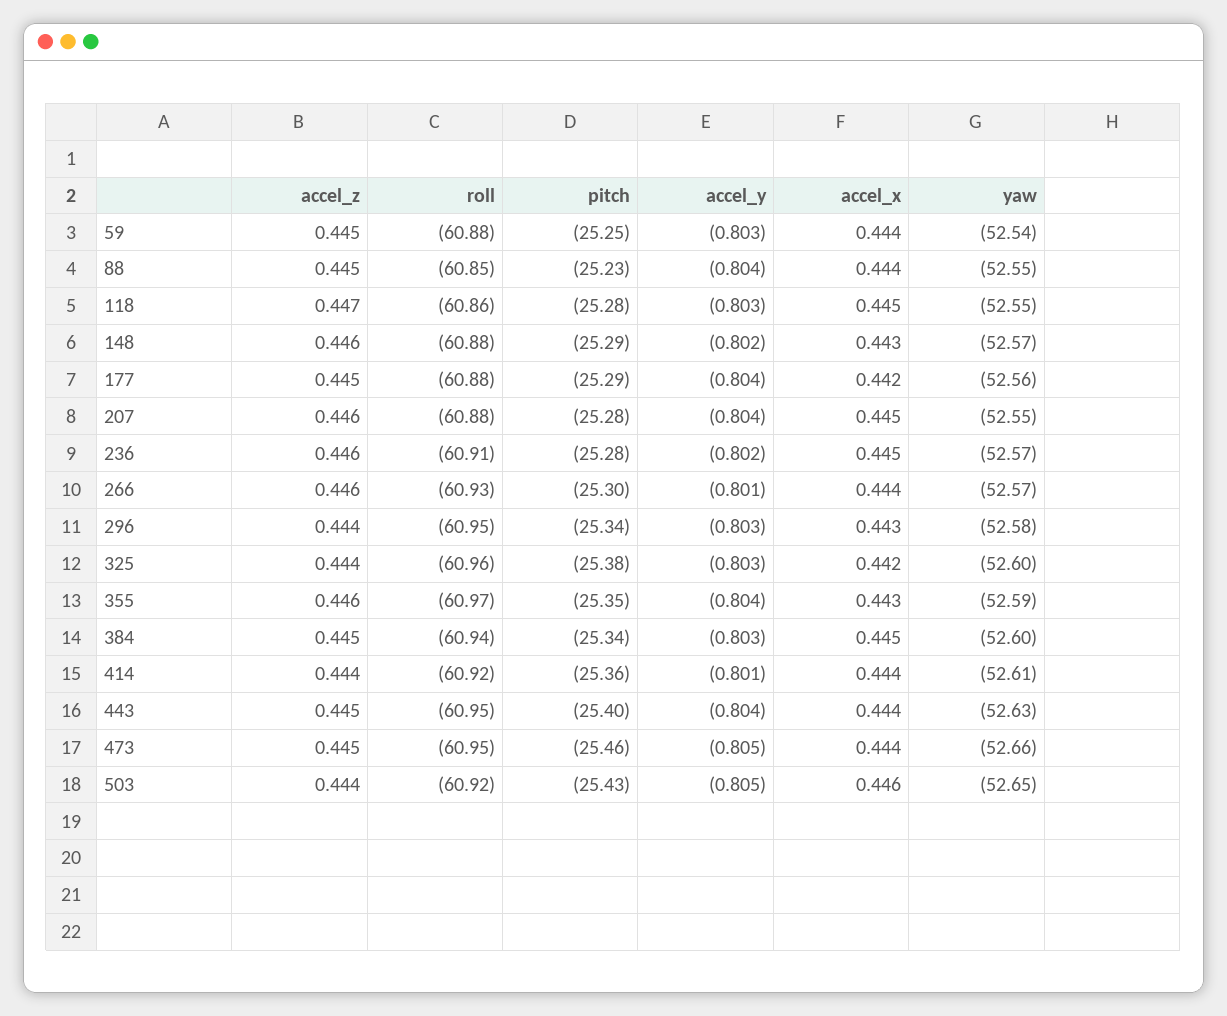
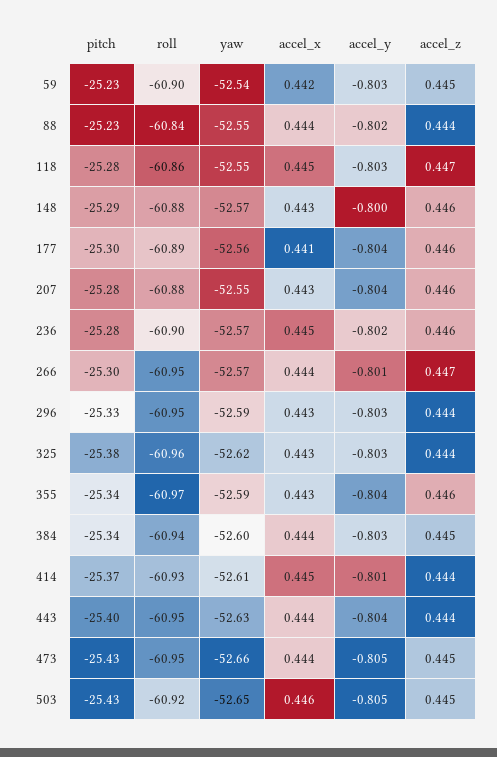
roll, 59: -60.88 -> -60.9
pitch, 59: -25.25 -> -25.23
accel_x, 59: 0.444 -> 0.442
accel_z, 88: 0.445 -> 0.444
roll, 88: -60.85 -> -60.84
accel_y, 88: -0.804 -> -0.802
accel_y, 148: -0.802 -> -0.8
accel_z, 177: 0.445 -> 0.446
roll, 177: -60.88 -> -60.89
pitch, 177: -25.29 -> -25.3
accel_x, 177: 0.442 -> 0.441
accel_x, 207: 0.445 -> 0.443
roll, 236: -60.91 -> -60.9
accel_z, 266: 0.446 -> 0.447
roll, 266: -60.93 -> -60.95
pitch, 296: -25.34 -> -25.33
yaw, 296: -52.58 -> -52.59
accel_x, 325: 0.442 -> 0.443
yaw, 325: -52.6 -> -52.62
pitch, 355: -25.35 -> -25.34
accel_x, 384: 0.445 -> 0.444
roll, 414: -60.92 -> -60.93
pitch, 414: -25.36 -> -25.37
accel_x, 414: 0.444 -> 0.445
accel_z, 443: 0.445 -> 0.444
pitch, 473: -25.46 -> -25.43
accel_z, 503: 0.444 -> 0.445

